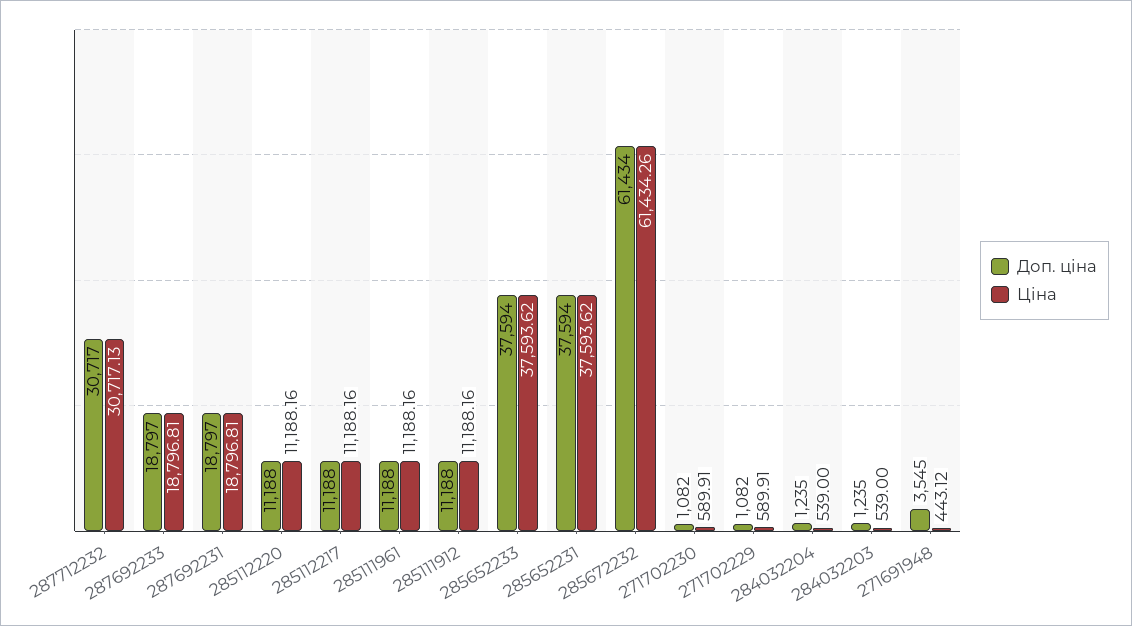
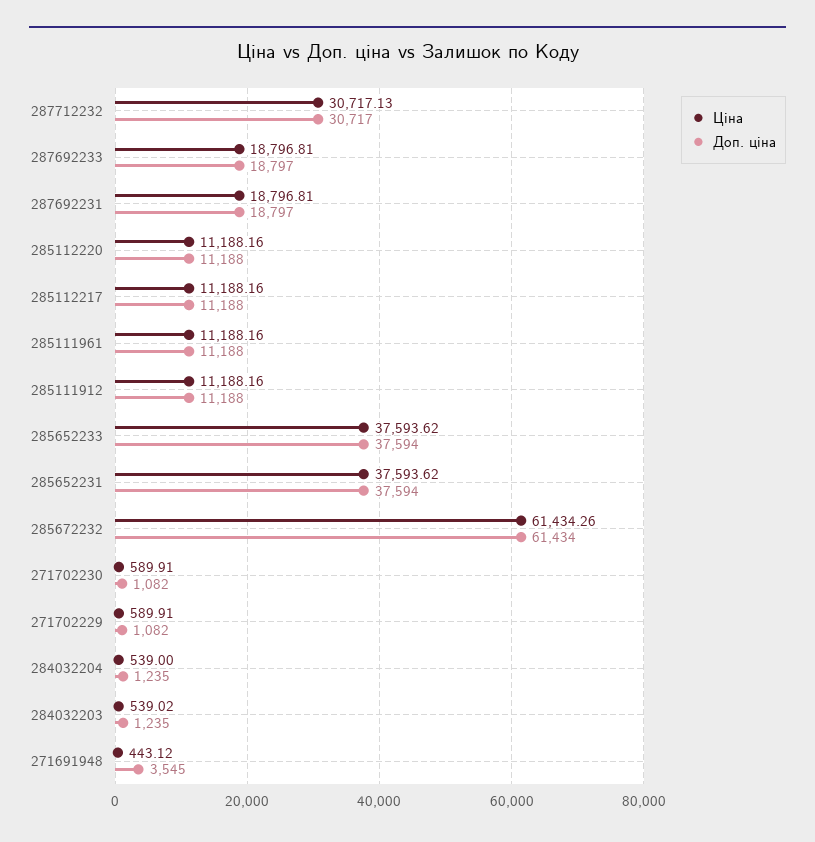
Ціна, 284032203: 539 -> 539.02

